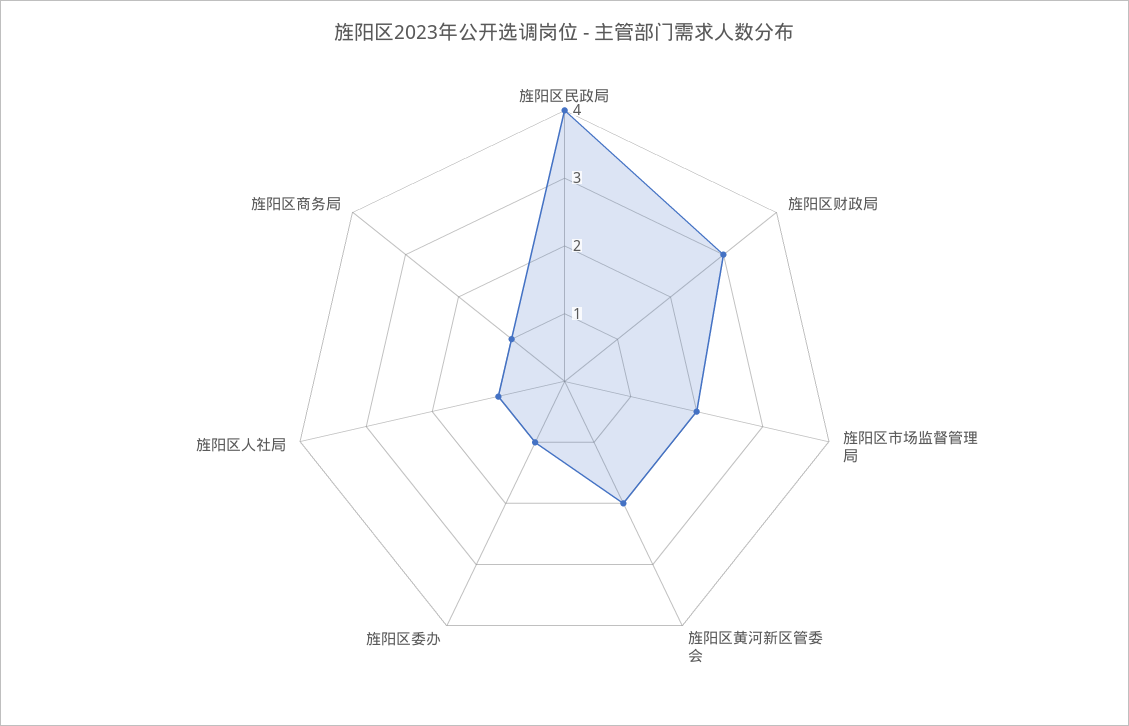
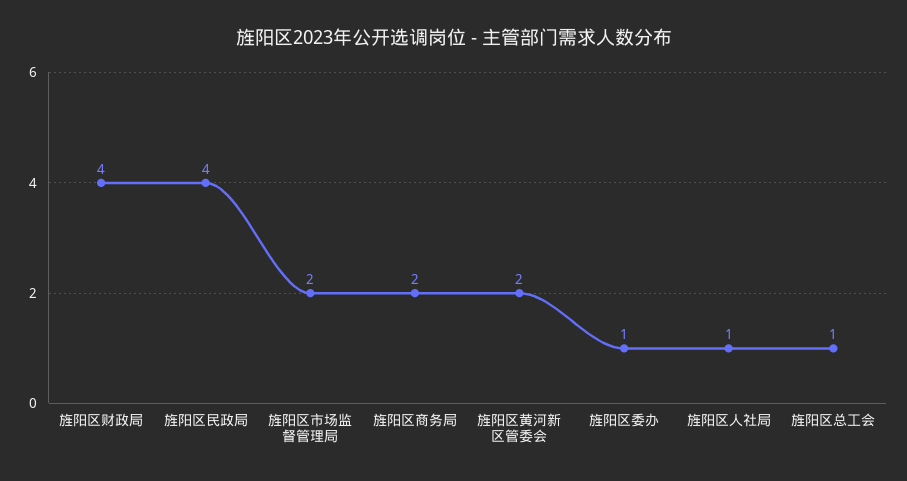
旌阳区财政局: 3 -> 4
旌阳区商务局: 1 -> 2
旌阳区总工会: none -> 1

